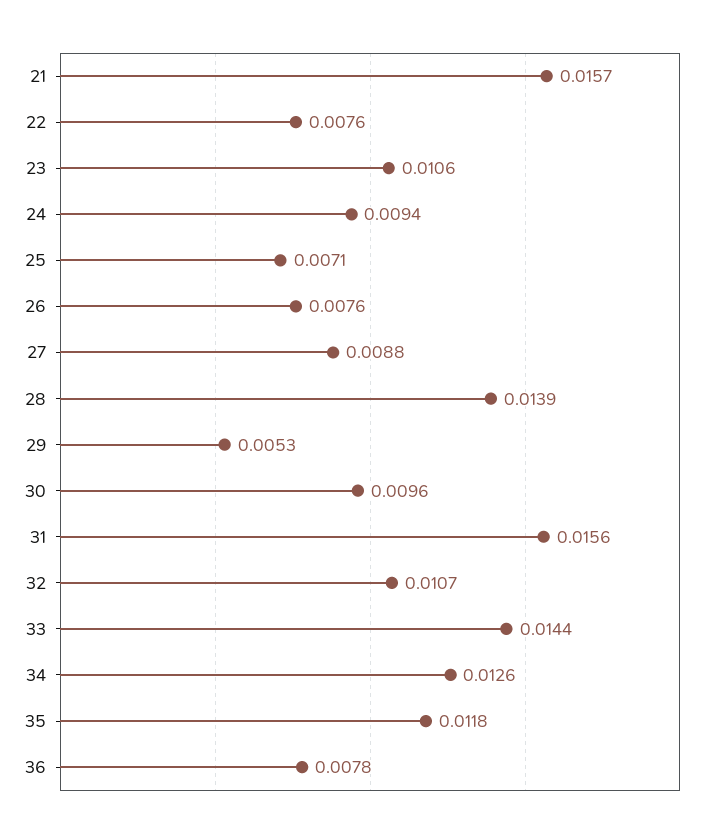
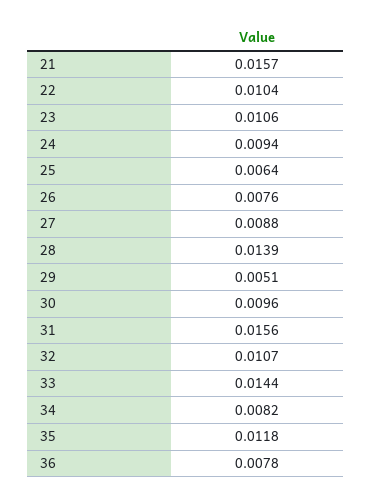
22: 0.0076 -> 0.0104
25: 0.0071 -> 0.0064
29: 0.0053 -> 0.0051
34: 0.0126 -> 0.0082

